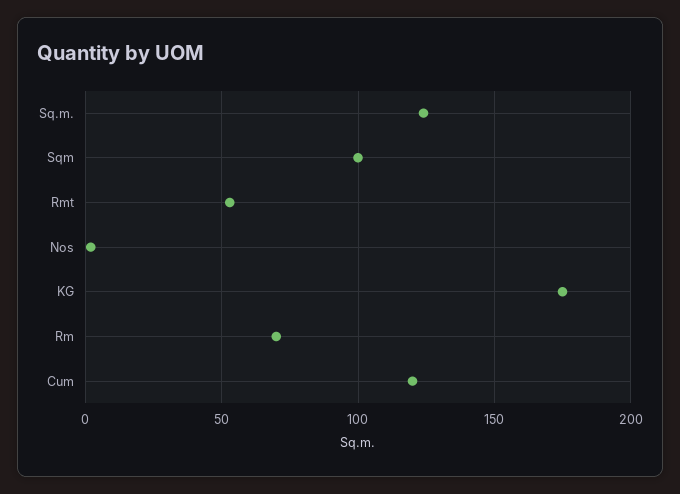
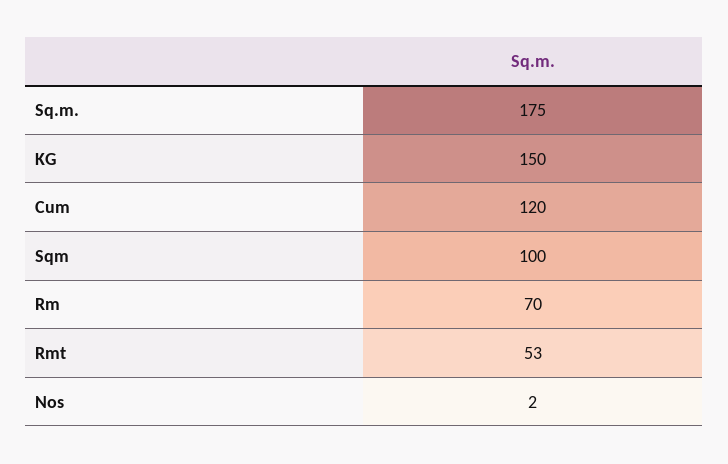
Sq.m.: 125 -> 175
KG: 175 -> 150

